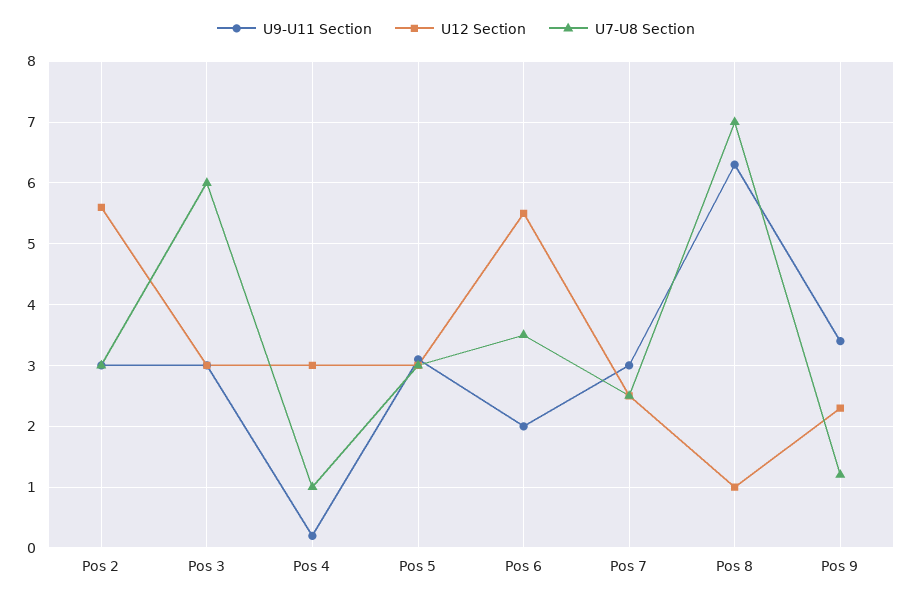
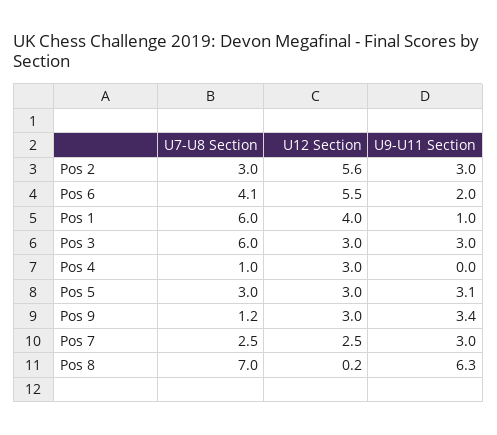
U9-U11 Section, Pos 4: 0.2 -> 0
U7-U8 Section, Pos 6: 3.5 -> 4.1
U12 Section, Pos 8: 1 -> 0.2
U12 Section, Pos 9: 2.3 -> 3
U7-U8 Section, Pos 1: none -> 6
U12 Section, Pos 1: none -> 4
U9-U11 Section, Pos 1: none -> 1

